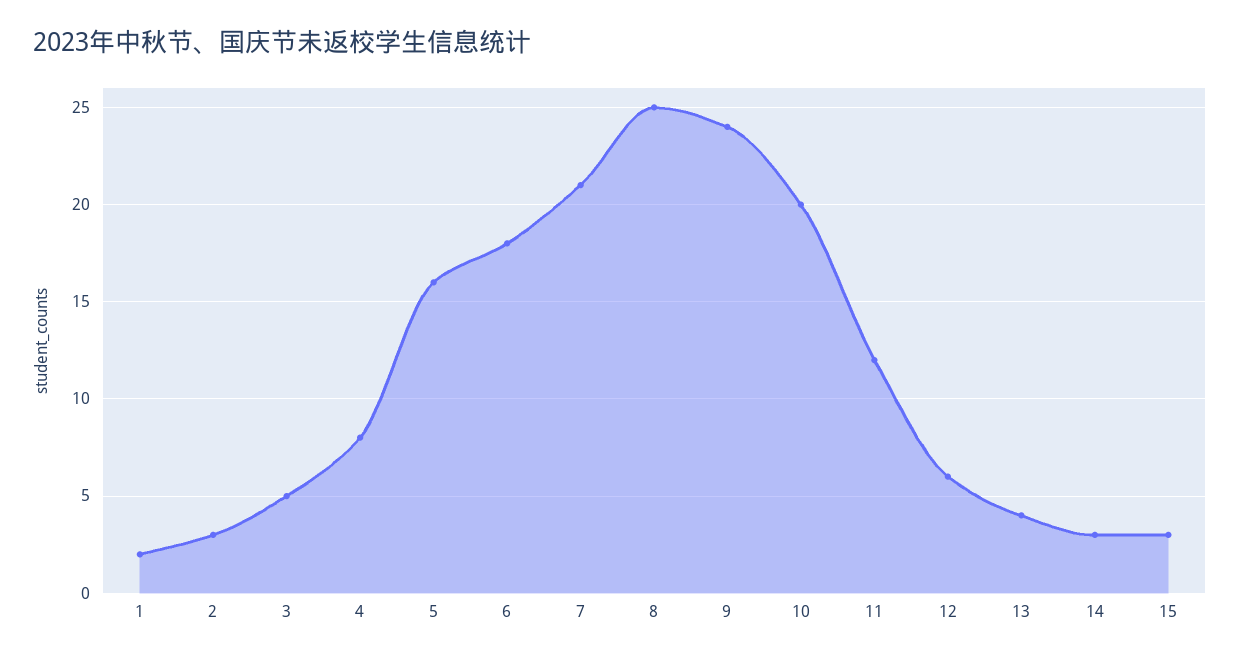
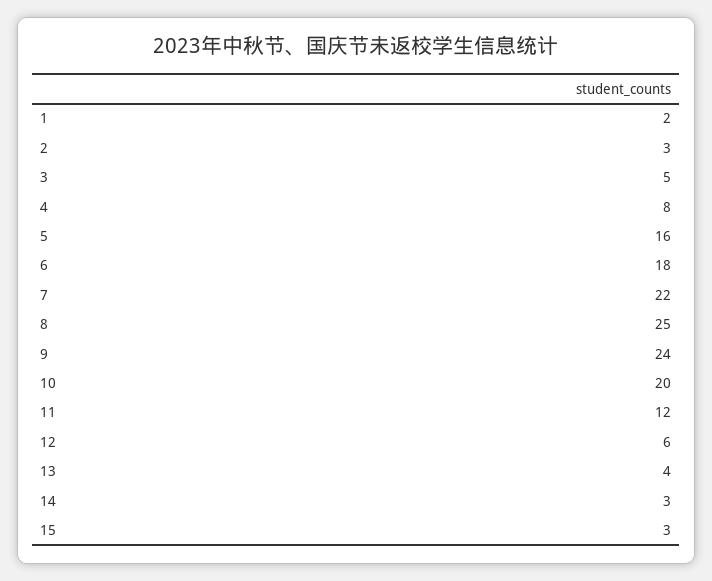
7: 21 -> 22

